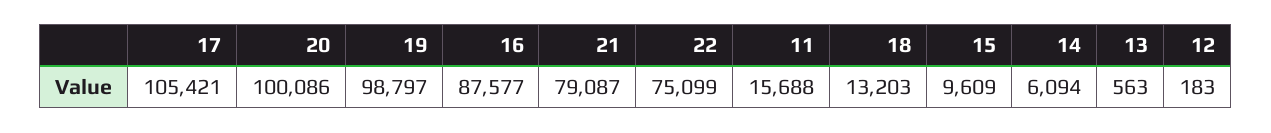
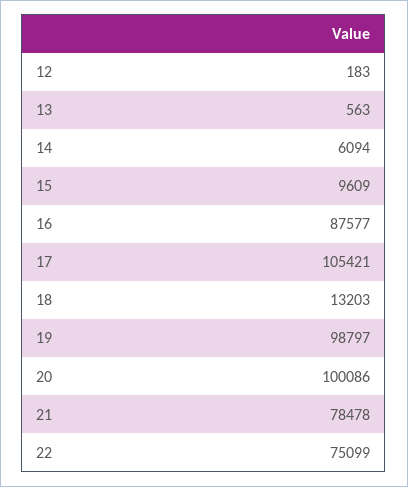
21: 79087 -> 78478
11: 15688 -> none

